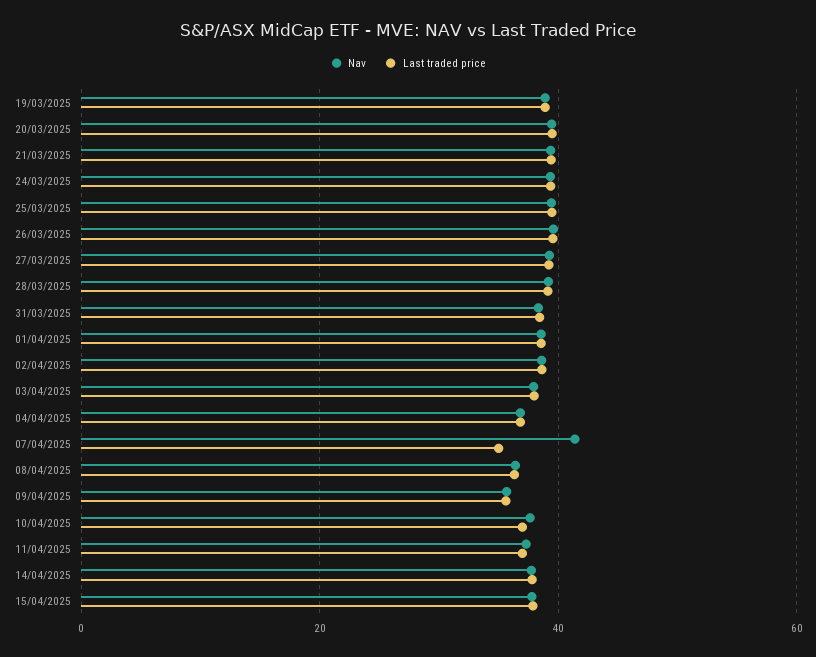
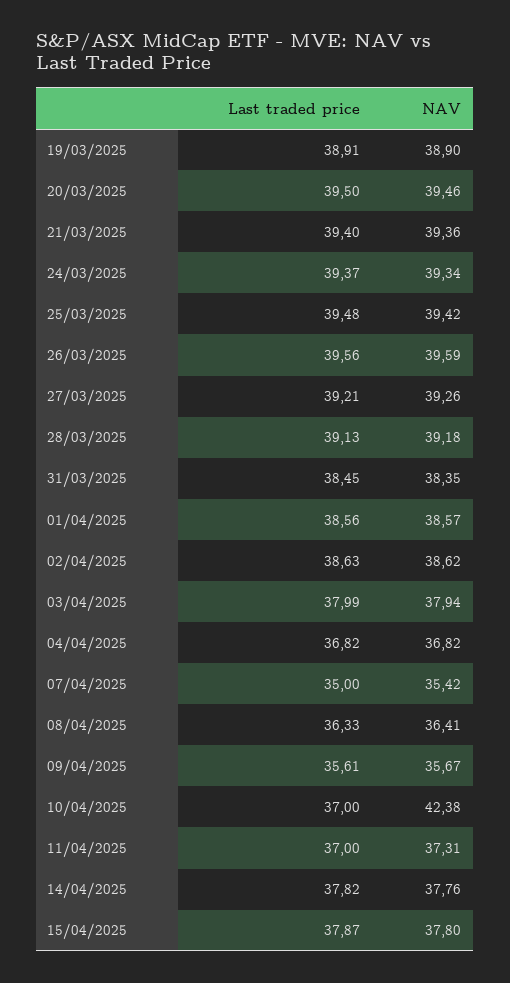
Nav, 07/04/2025: 42 -> 35.42
Nav, 10/04/2025: 38 -> 42.38

